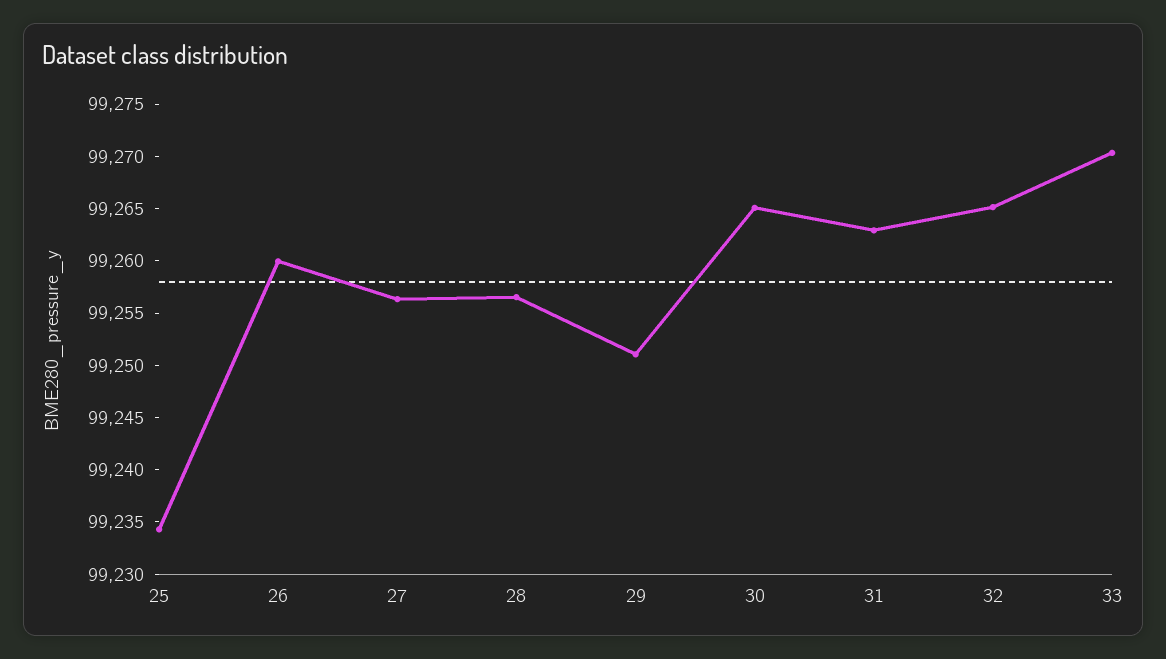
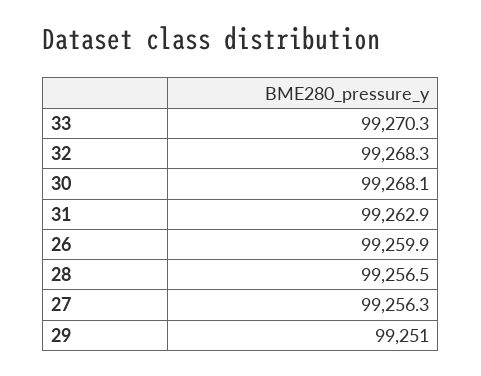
25: 99234 -> none
30: 99265 -> 99268.1
32: 99265 -> 99268.3

